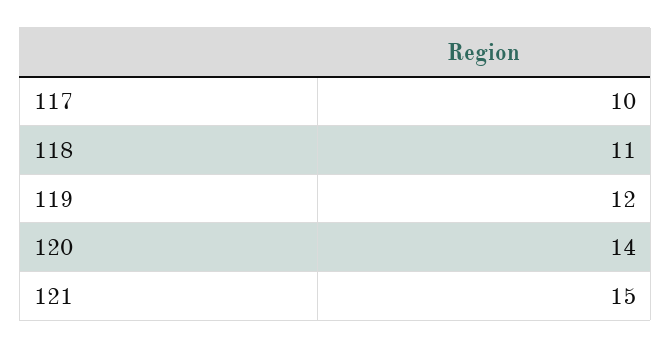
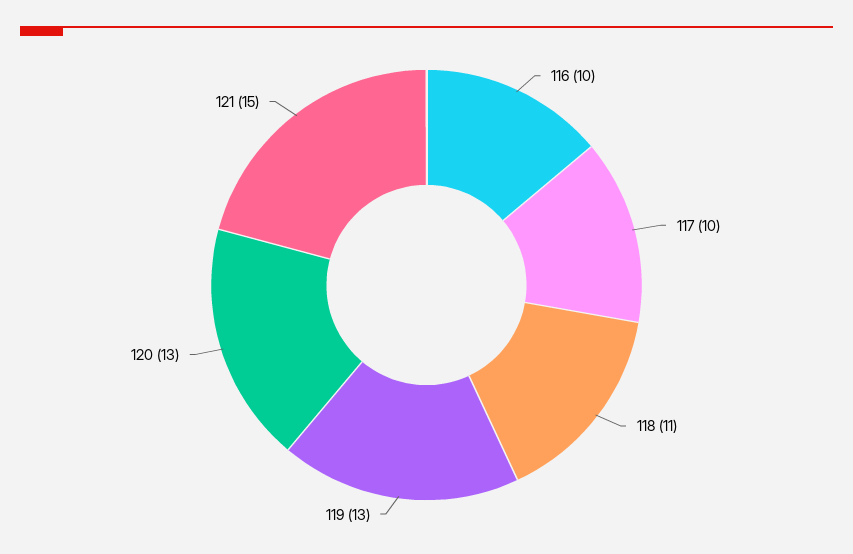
119: 12 -> 13
120: 14 -> 13
116: none -> 10

